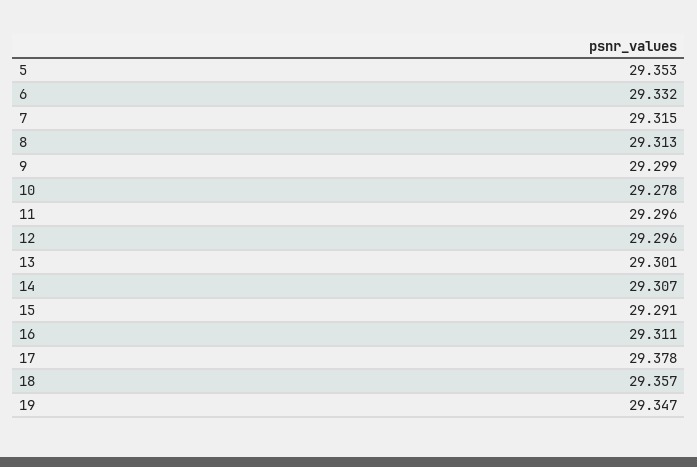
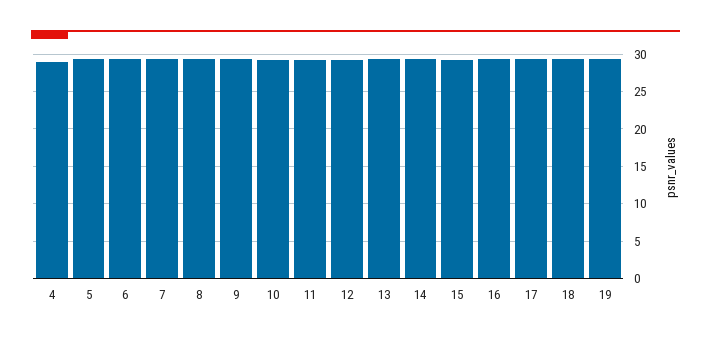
4: none -> 29

